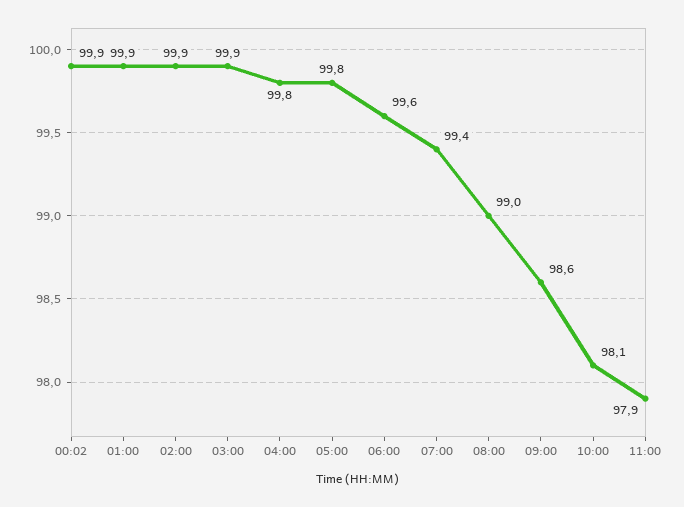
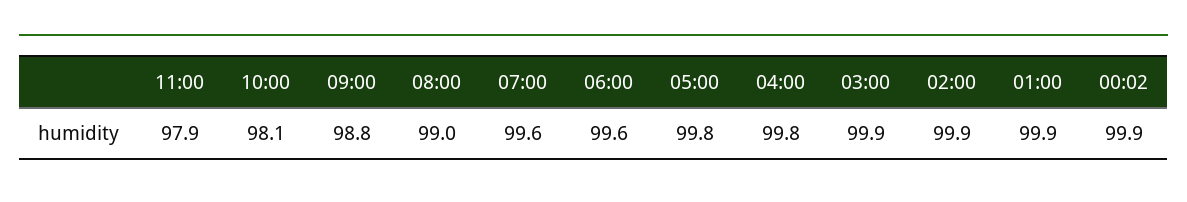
07:00: 99.4 -> 99.6
09:00: 98.6 -> 98.8

